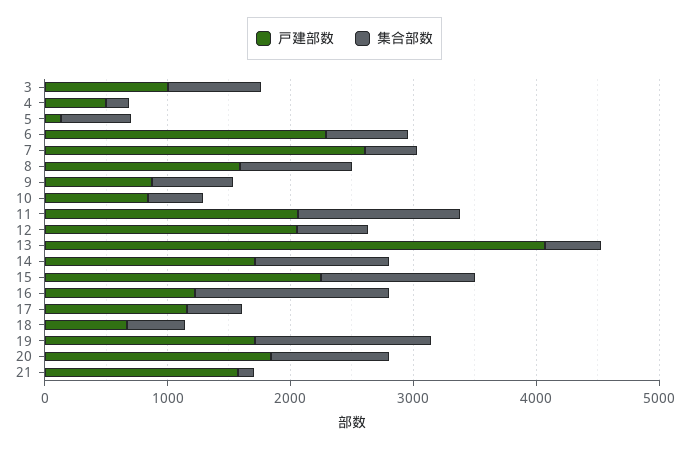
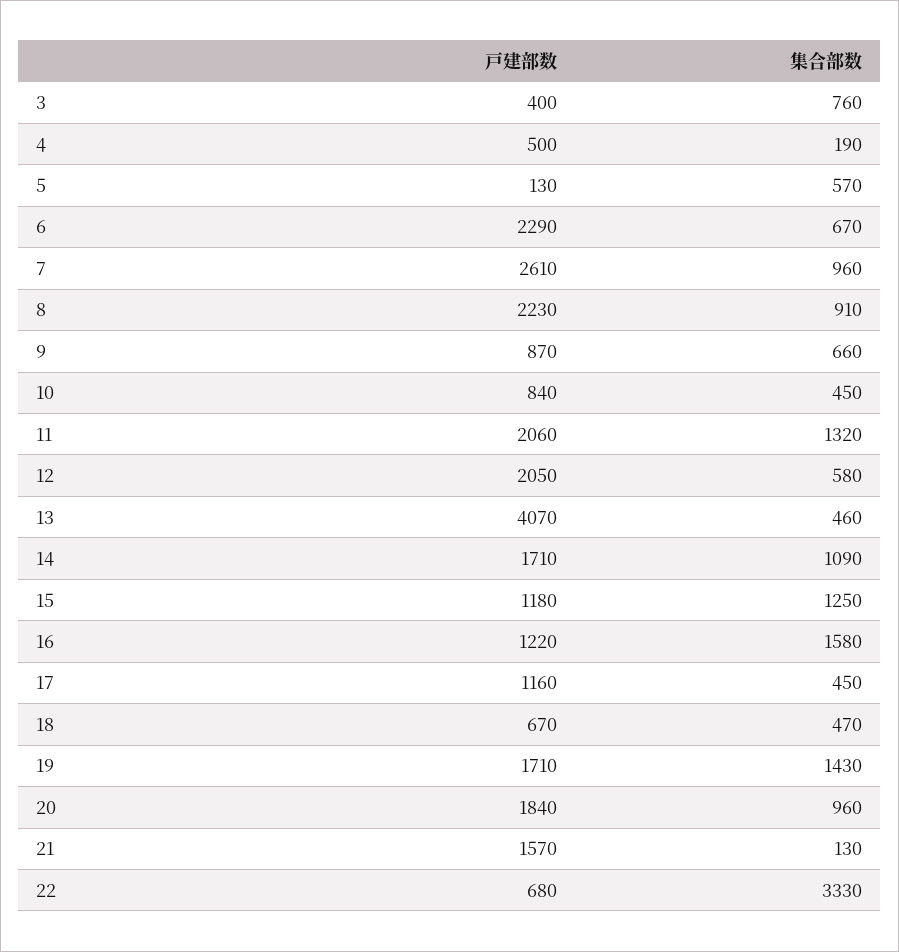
戸建部数, 3: 1000 -> 400
集合部数, 7: 400 -> 960
戸建部数, 8: 1600 -> 2230
戸建部数, 15: 2200 -> 1180
戸建部数, 22: none -> 680
集合部数, 22: none -> 3330

